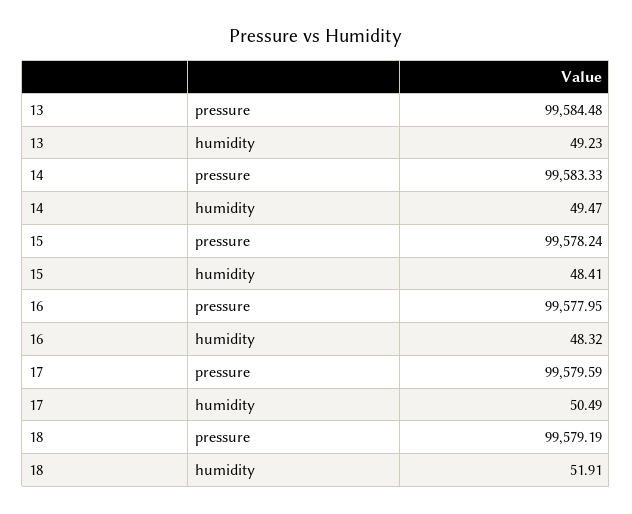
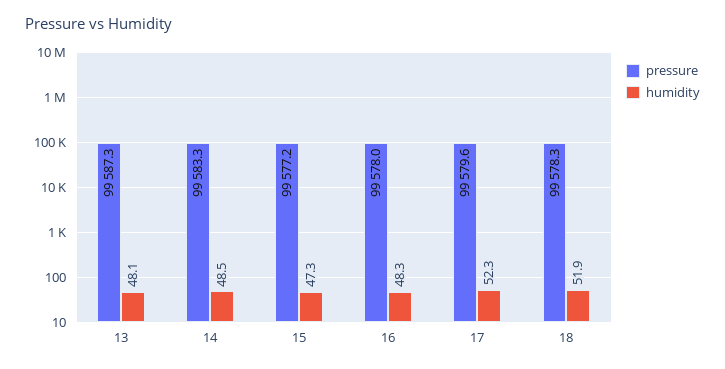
pressure, 13: 99584.48 -> 99587.3
humidity, 13: 49.23 -> 48.1
humidity, 14: 49.47 -> 48.5
pressure, 15: 99578.24 -> 99577.2
humidity, 15: 48.41 -> 47.3
humidity, 17: 50.49 -> 52.3
pressure, 18: 99579.19 -> 99578.3

